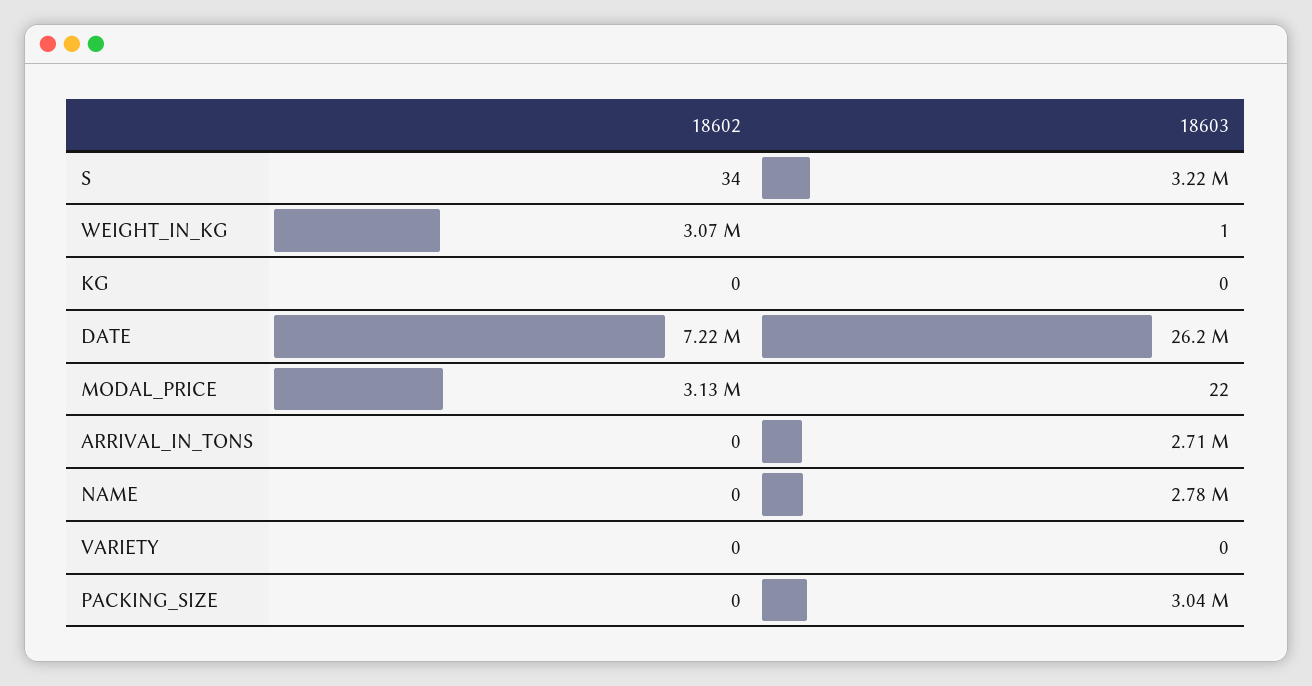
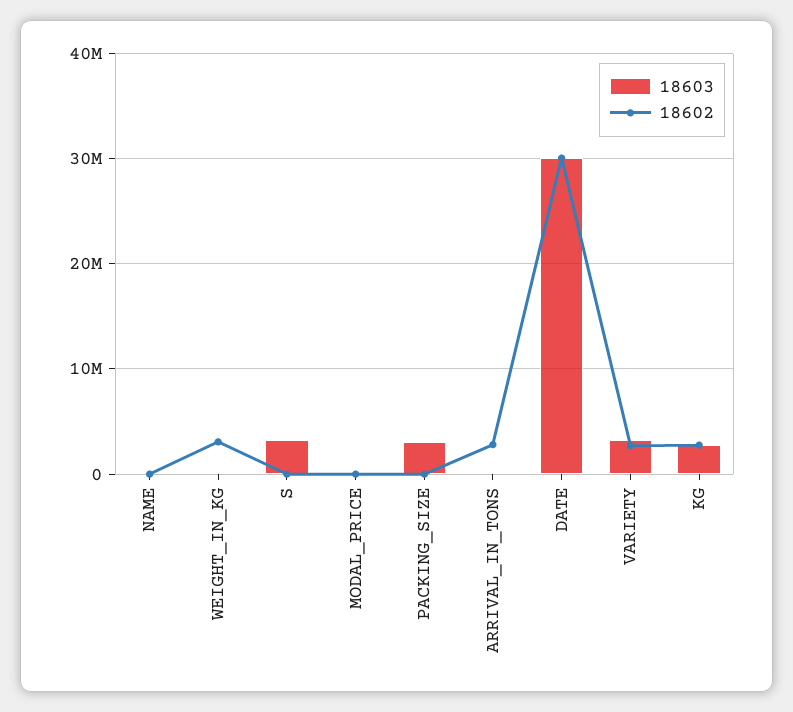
18602, KG: 0 -> 3000000
18603, KG: 0 -> 3000000
18602, DATE: 7220000 -> 30000000
18603, DATE: 26200000 -> 30000000
18602, MODAL_PRICE: 3130000 -> 0
18602, ARRIVAL_IN_TONS: 0 -> 3000000
18603, ARRIVAL_IN_TONS: 2710000 -> 0
18603, NAME: 2780000 -> 0
18602, VARIETY: 0 -> 3000000
18603, VARIETY: 0 -> 3000000

